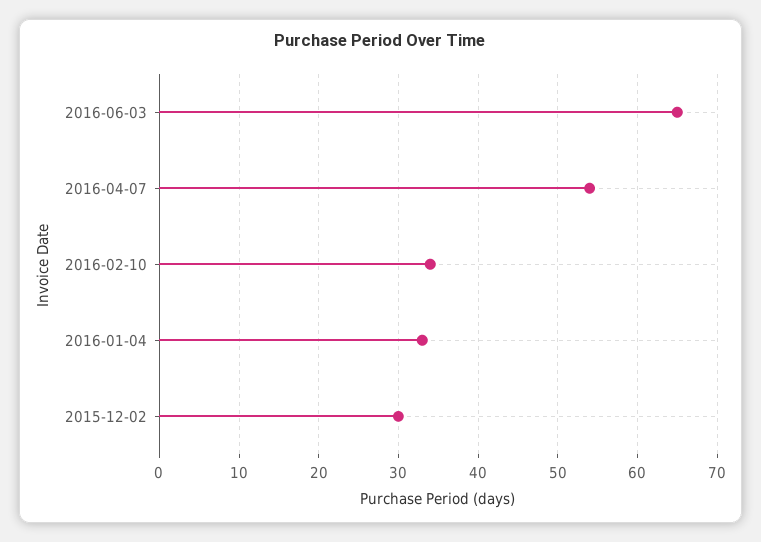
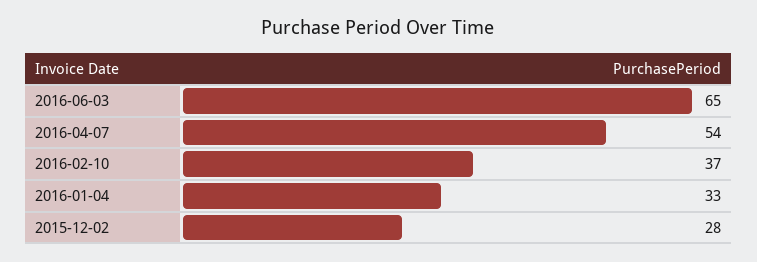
2016-02-10: 34 -> 37
2015-12-02: 30 -> 28

